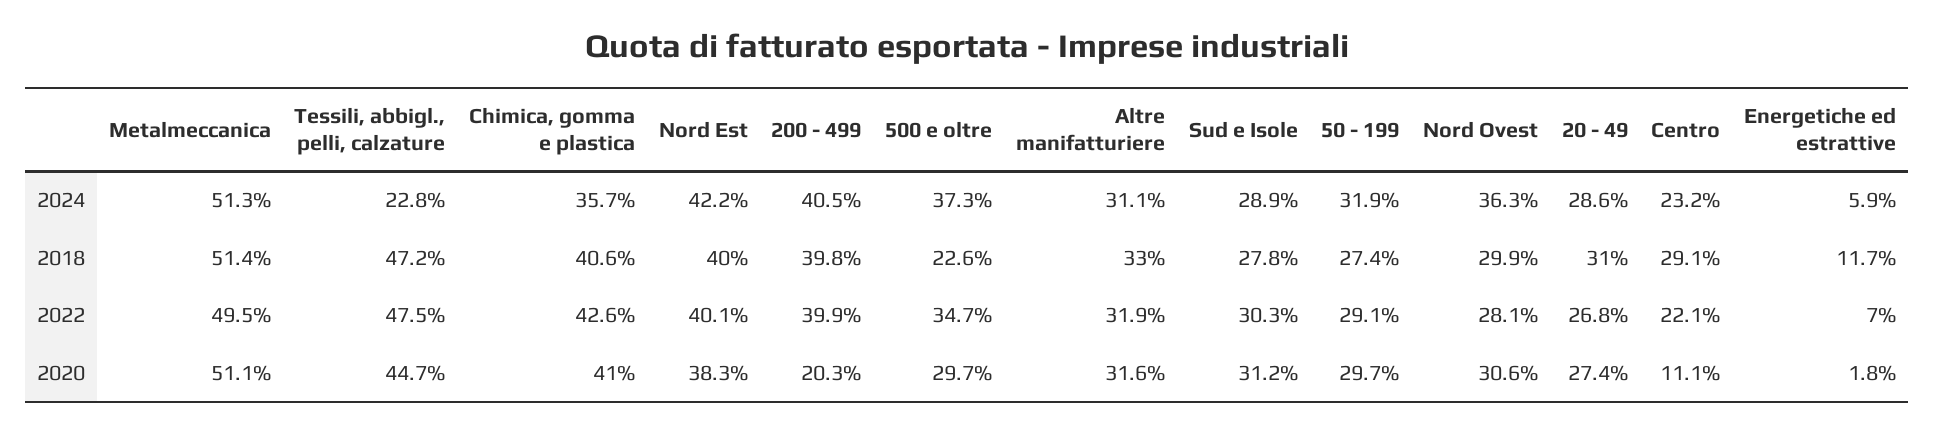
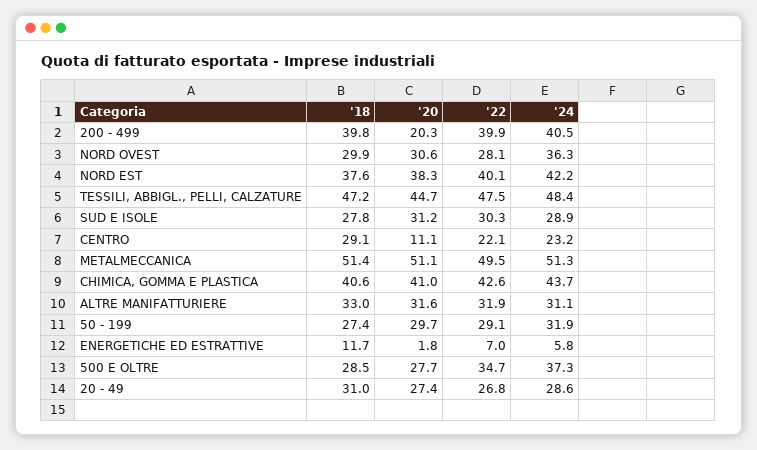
Tessili, abbigl., pelli, calzature, 2024: 22.8 -> 48.4
Chimica, gomma e plastica, 2024: 35.7 -> 43.7
Energetiche ed estrattive, 2024: 5.9 -> 5.8
Nord Est, 2018: 40 -> 37.6
500 e oltre, 2018: 22.6 -> 28.5
500 e oltre, 2020: 29.7 -> 27.7

